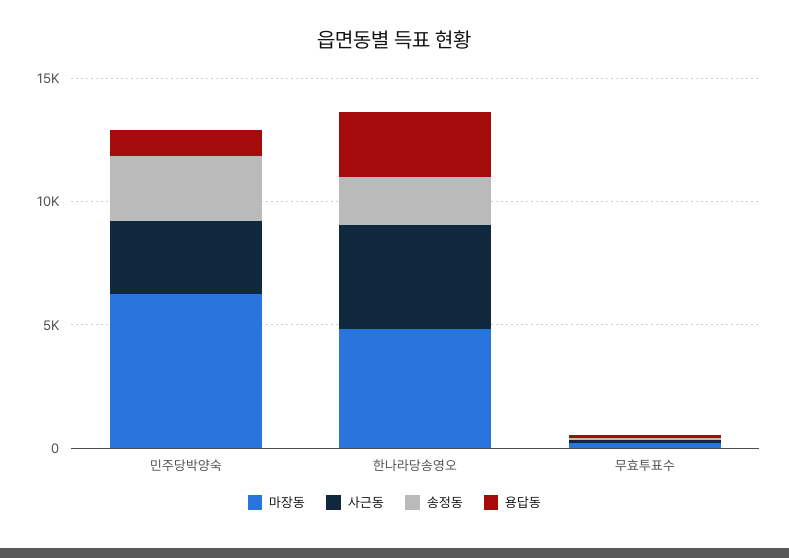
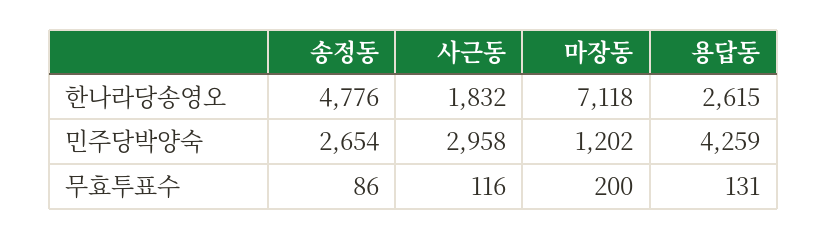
마장동, 민주당박양숙: 6000 -> 1202
용답동, 민주당박양숙: 1000 -> 4259
마장동, 한나라당송영오: 5000 -> 7118
사근동, 한나라당송영오: 4000 -> 1832
송정동, 한나라당송영오: 2000 -> 4776

